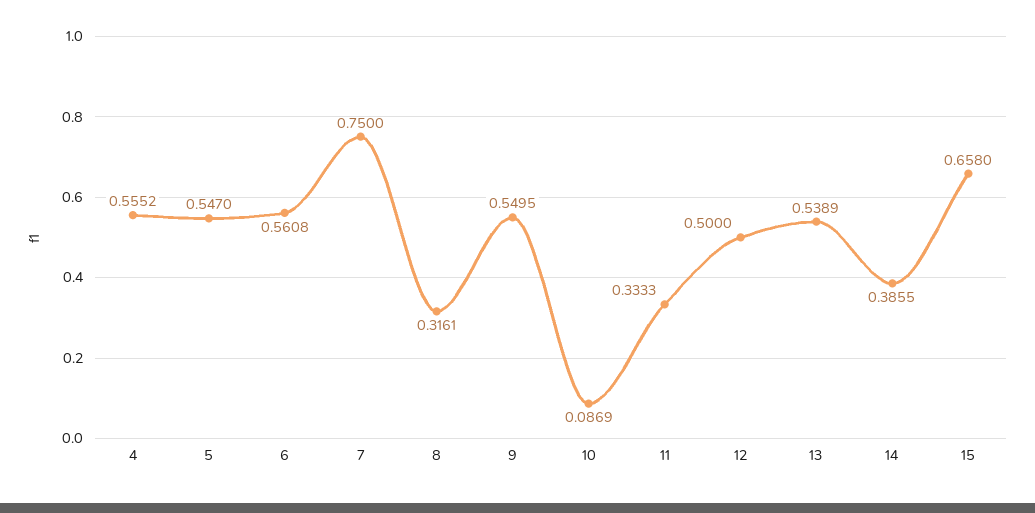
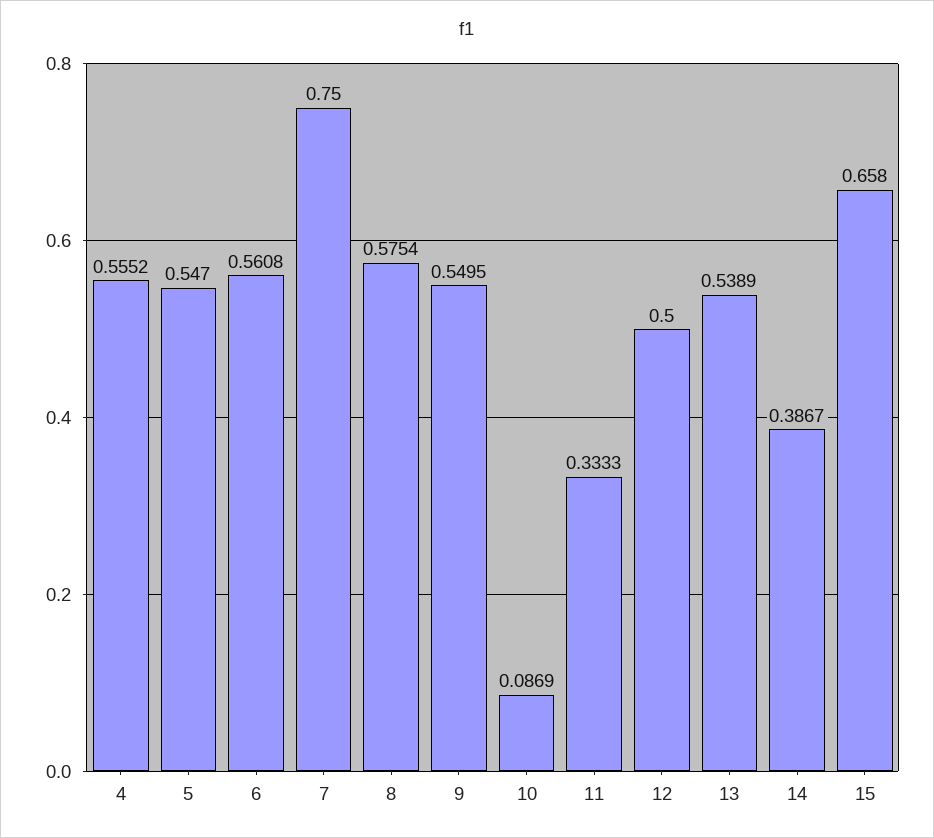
8: 0.3161 -> 0.5754
14: 0.3855 -> 0.3867

